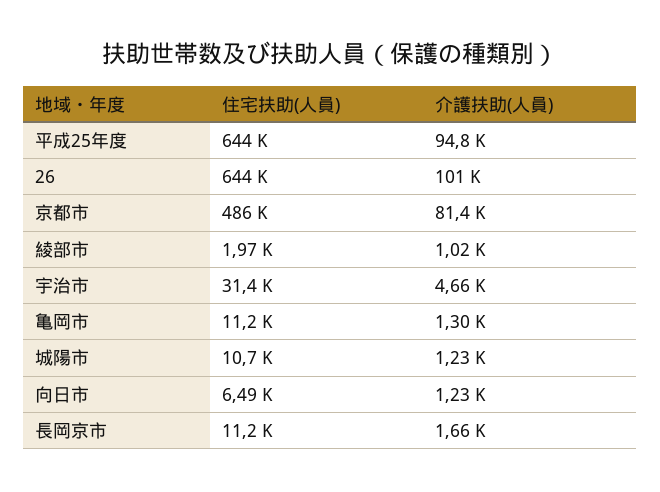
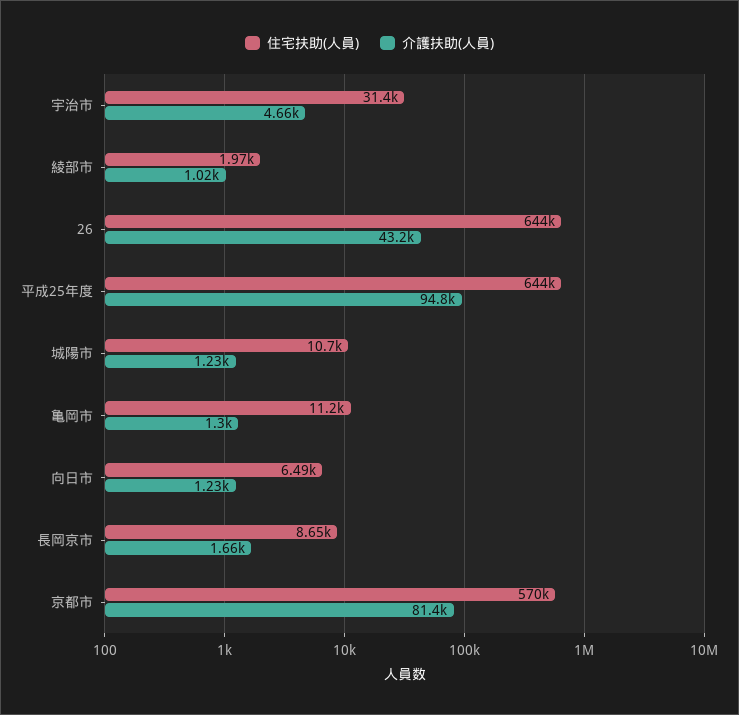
介護扶助(人員), 26: 101000 -> 43200
住宅扶助(人員), 京都市: 486000 -> 570000
住宅扶助(人員), 長岡京市: 11200 -> 8650

